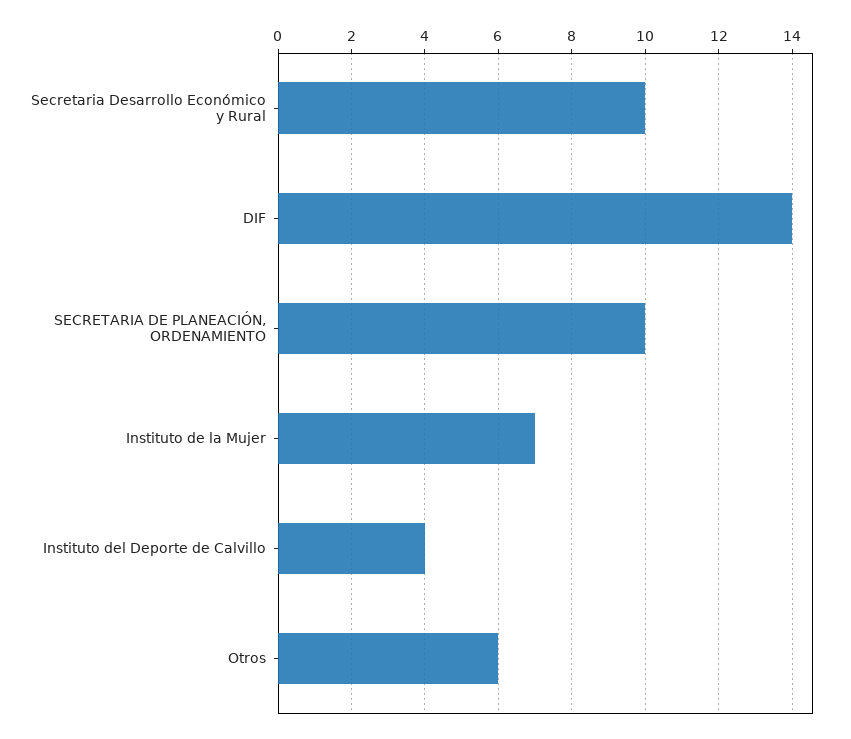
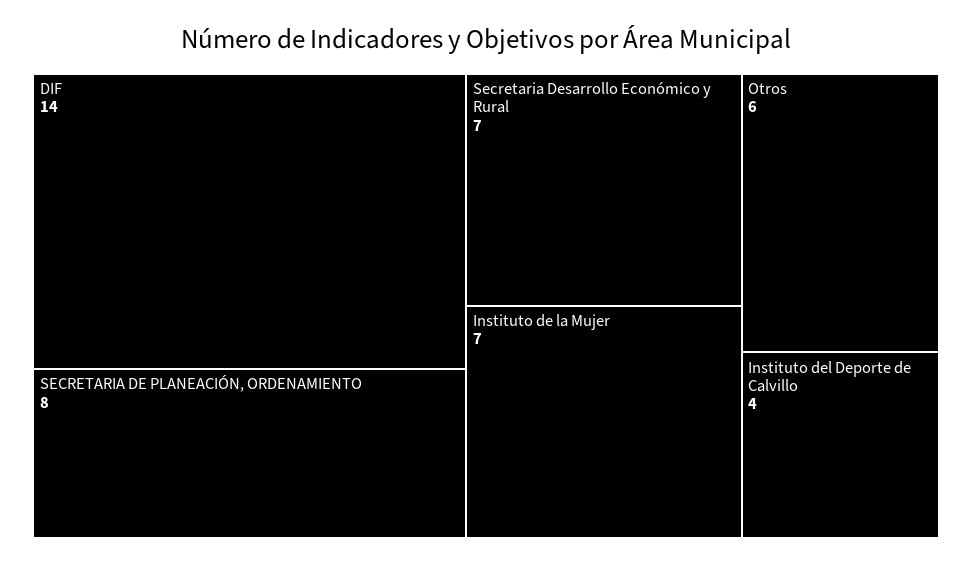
Secretaria Desarrollo Económico y Rural: 10 -> 7
SECRETARIA DE PLANEACIÓN, ORDENAMIENTO: 10 -> 8

